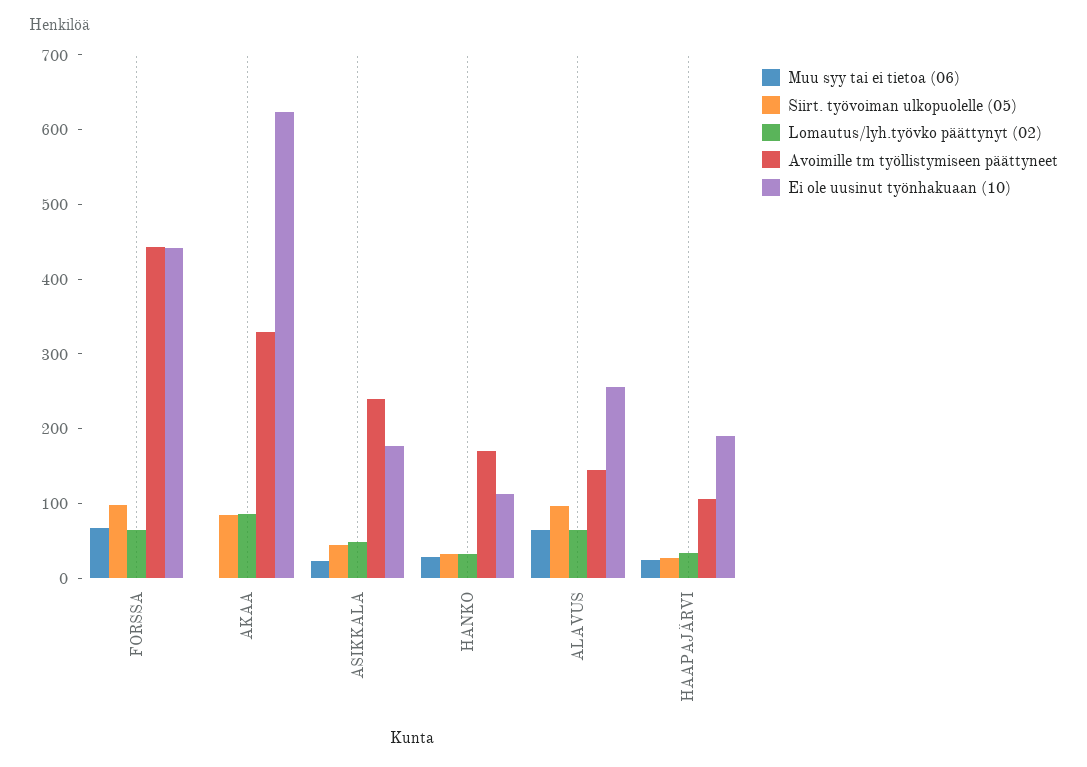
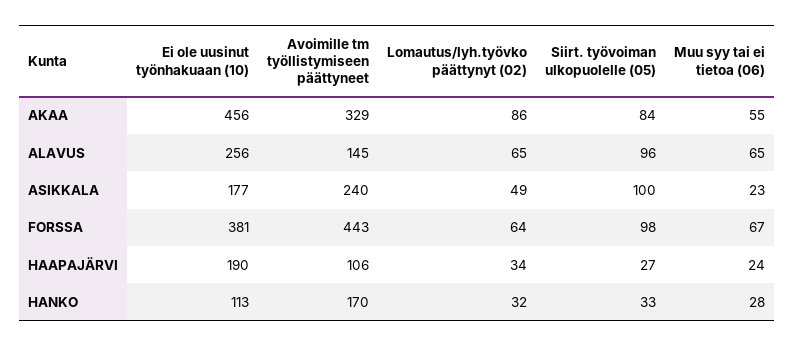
Ei ole uusinut työnhakuaan (10), FORSSA: 440 -> 381
Muu syy tai ei tietoa (06), AKAA: 0 -> 55
Ei ole uusinut työnhakuaan (10), AKAA: 620 -> 456
Siirt. työvoiman ulkopuolelle (05), ASIKKALA: 40 -> 100

